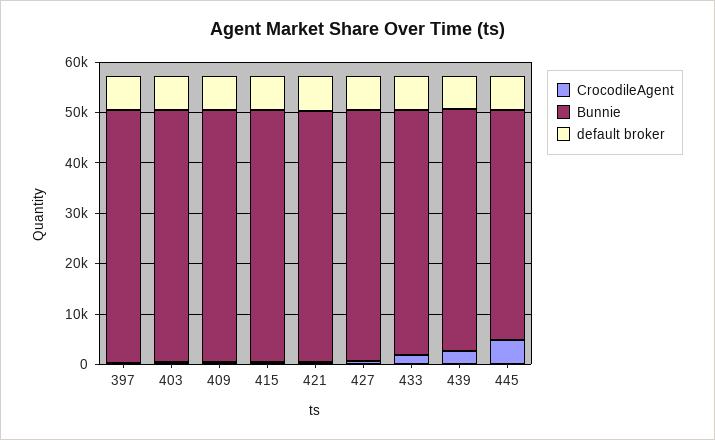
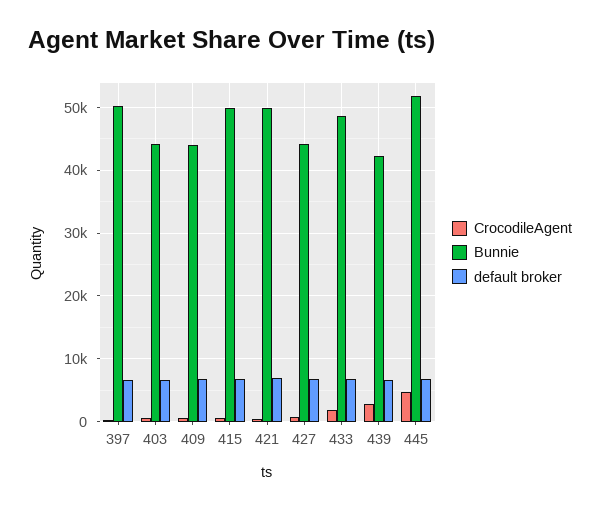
Bunnie, 403: 50000 -> 44000
Bunnie, 409: 50000 -> 44000
Bunnie, 427: 50000 -> 44000
Bunnie, 439: 48000 -> 42000
Bunnie, 445: 46000 -> 52000

